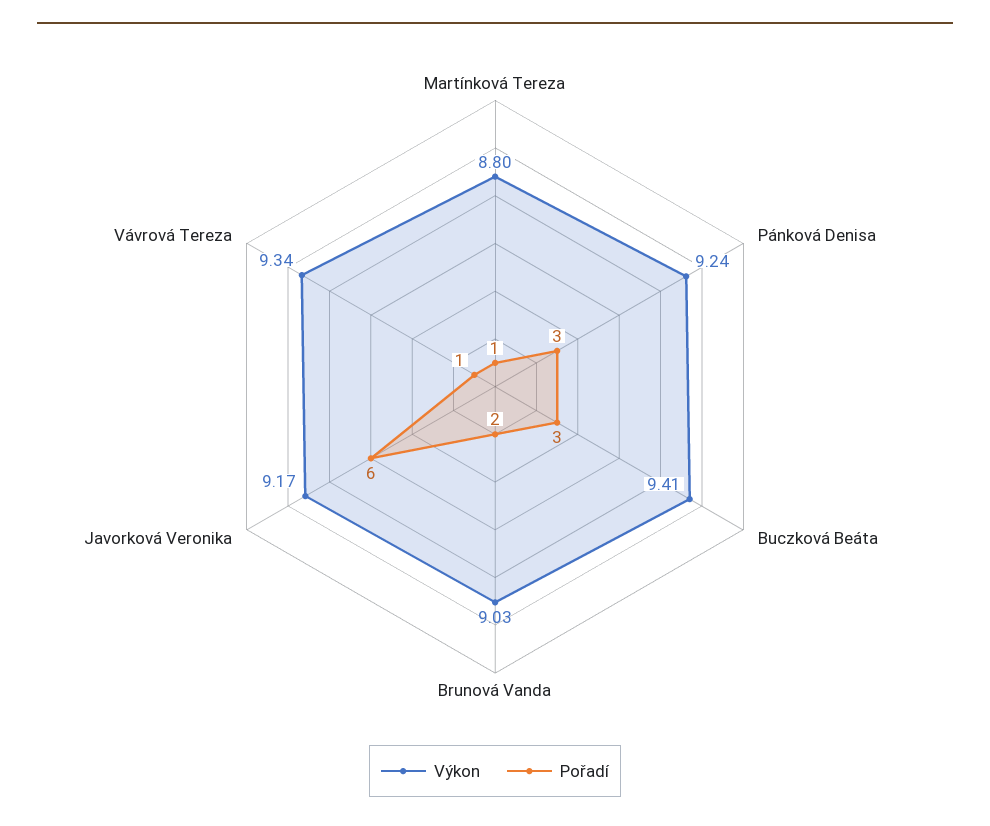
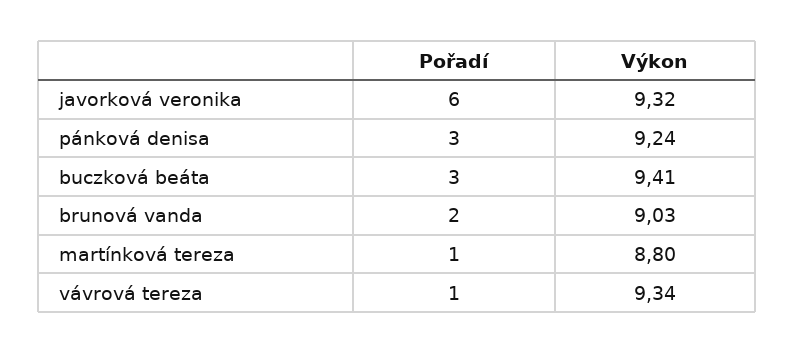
Výkon, Javorková Veronika: 9.17 -> 9.32

